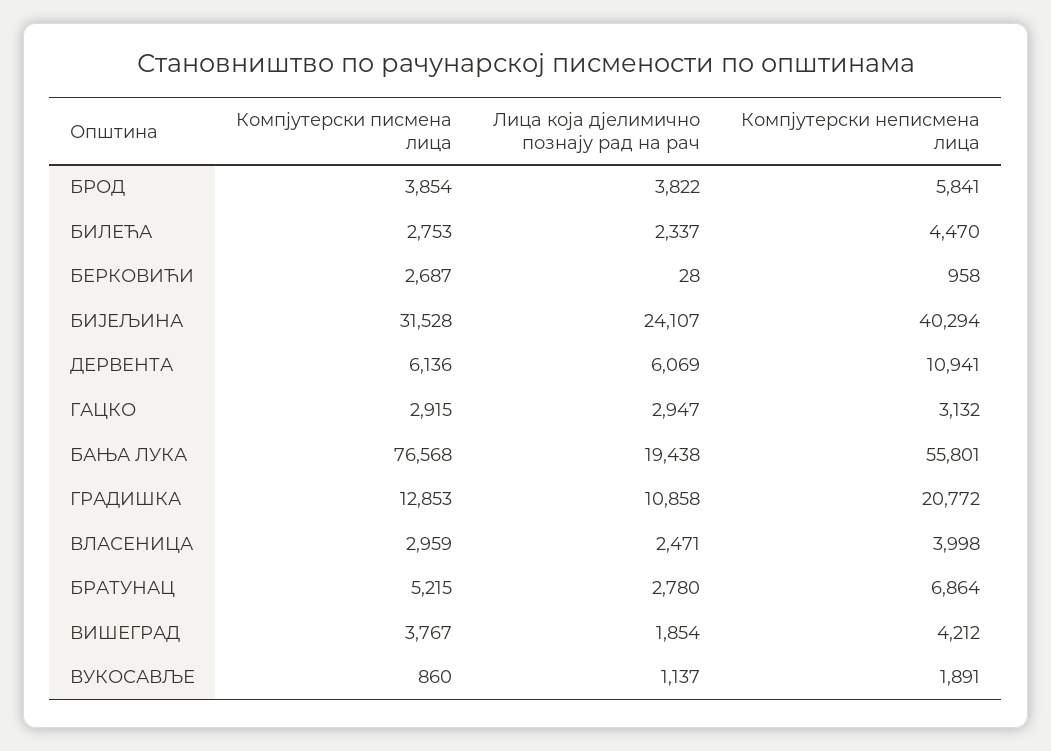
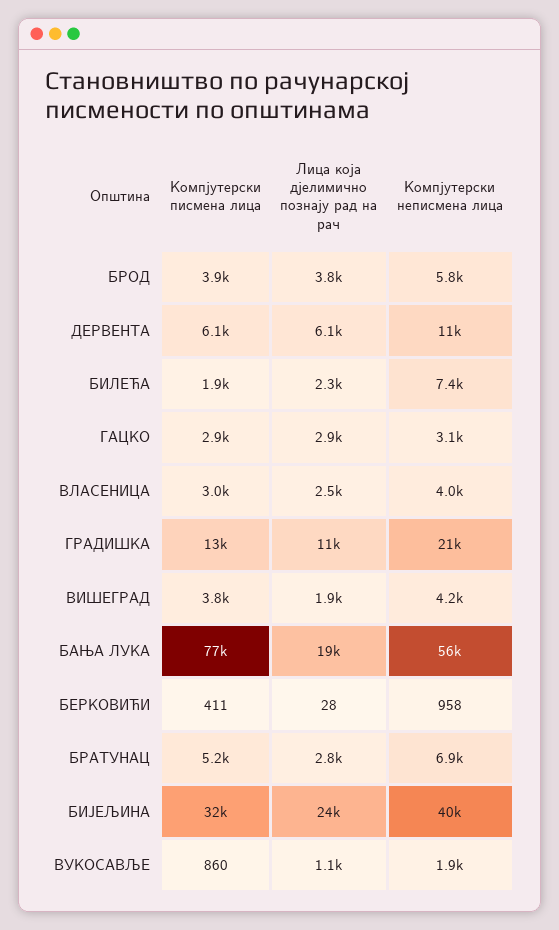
Компјутерски писмена лица, БИЛЕЋА: 2753 -> 1900
Компјутерски неписмена лица, БИЛЕЋА: 4470 -> 7400
Компјутерски писмена лица, БЕРКОВИЋИ: 2687 -> 411

